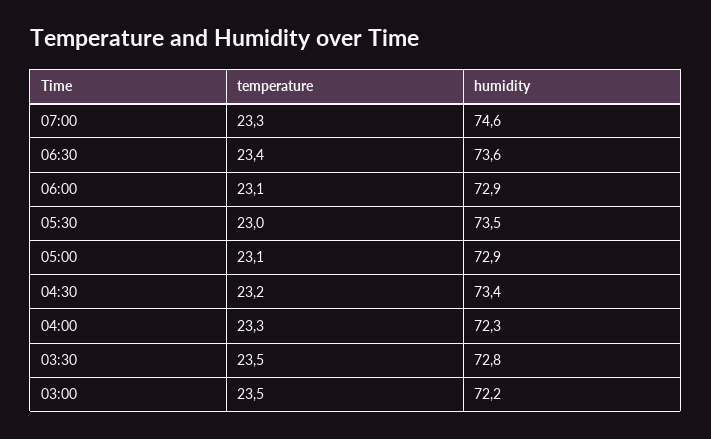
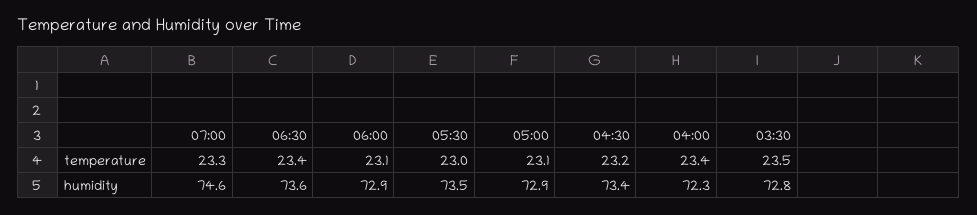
temperature, 04:00: 23.3 -> 23.4
temperature, 03:00: 23.5 -> none
humidity, 03:00: 72.2 -> none

